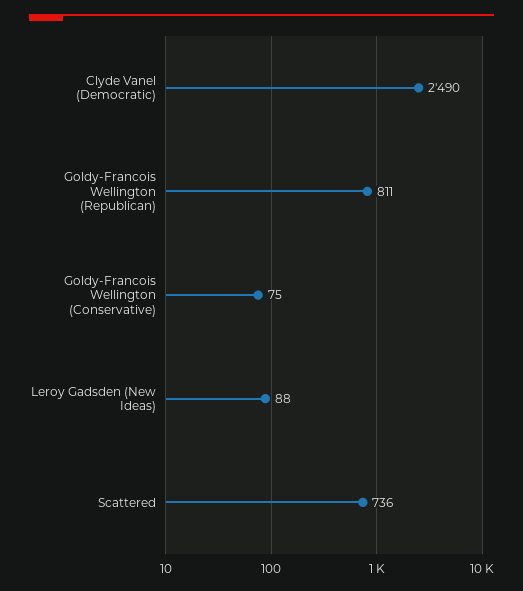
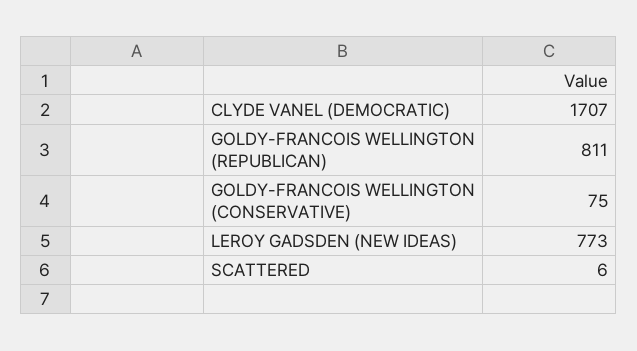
Clyde Vanel (Democratic): 2490 -> 1707
Leroy Gadsden (New Ideas): 88 -> 773
Scattered: 736 -> 6

